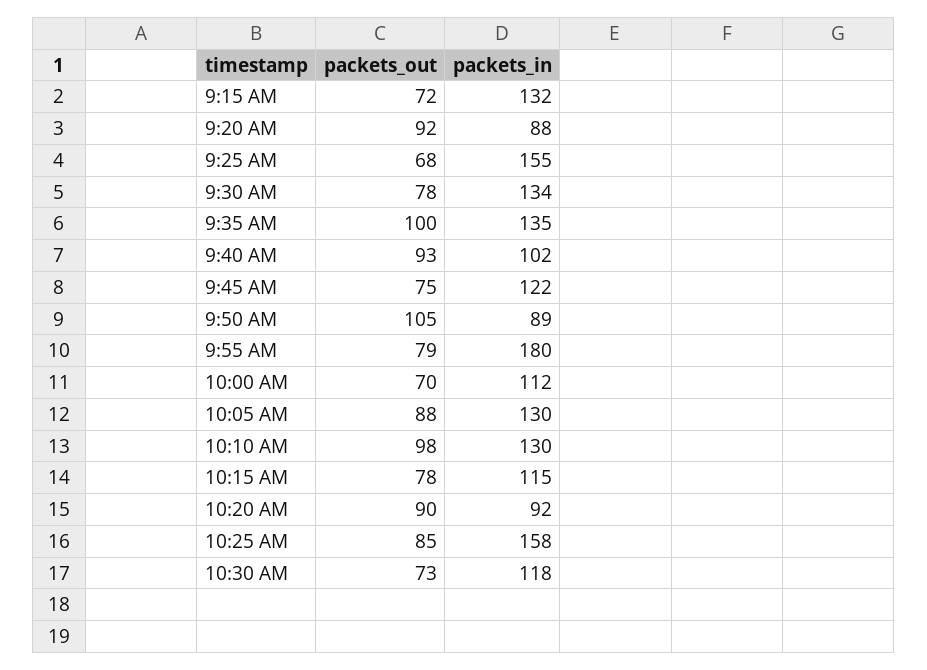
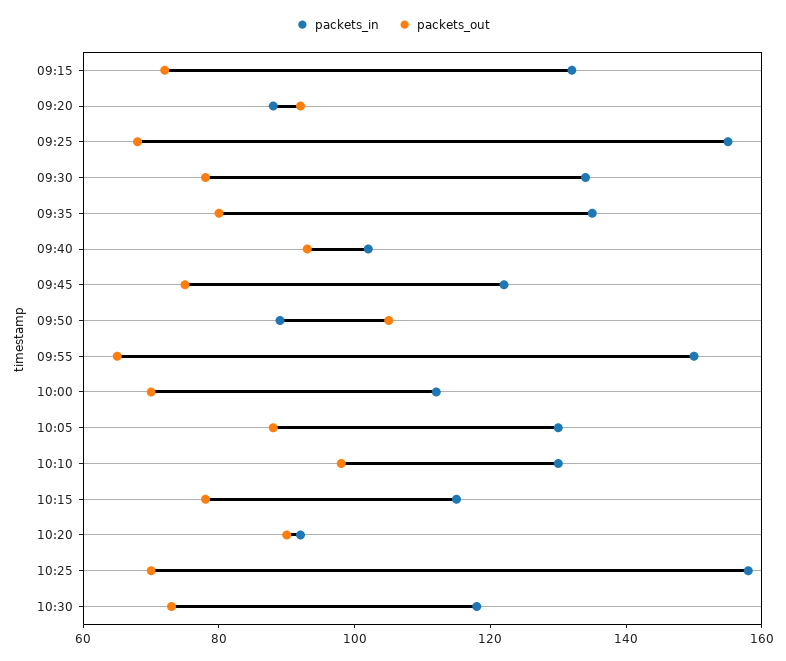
packets_out, 9:35 AM: 100 -> 80
packets_out, 9:55 AM: 79 -> 65
packets_in, 9:55 AM: 180 -> 150
packets_out, 10:25 AM: 85 -> 70

